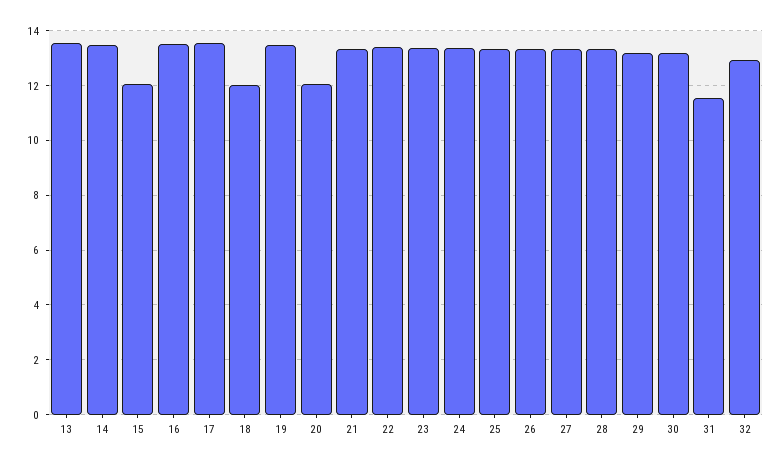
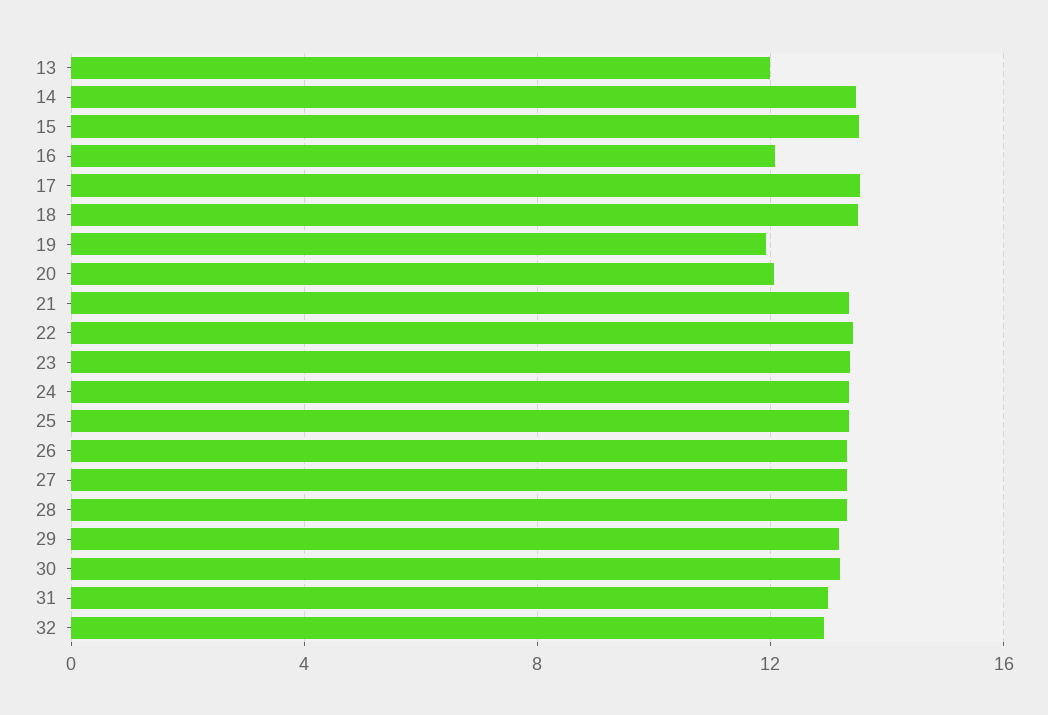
13: 13.5 -> 12
15: 12 -> 13.5
16: 13.5 -> 12
18: 12 -> 13.5
19: 13.5 -> 12
31: 11.5 -> 13

